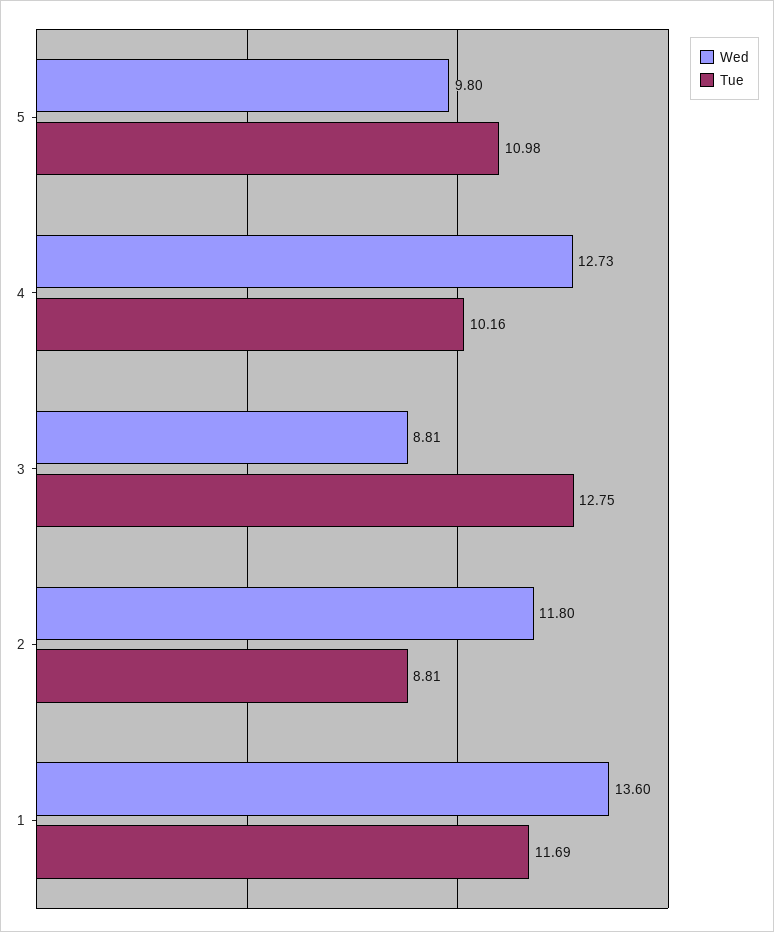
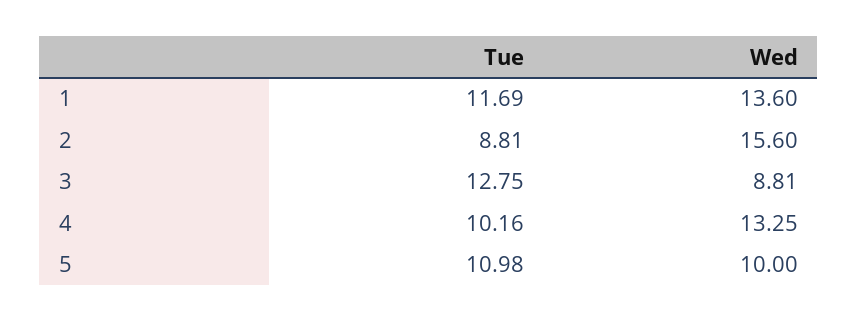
Wed, 5: 9.8 -> 10
Wed, 4: 12.73 -> 13.25
Wed, 2: 11.8 -> 15.6

